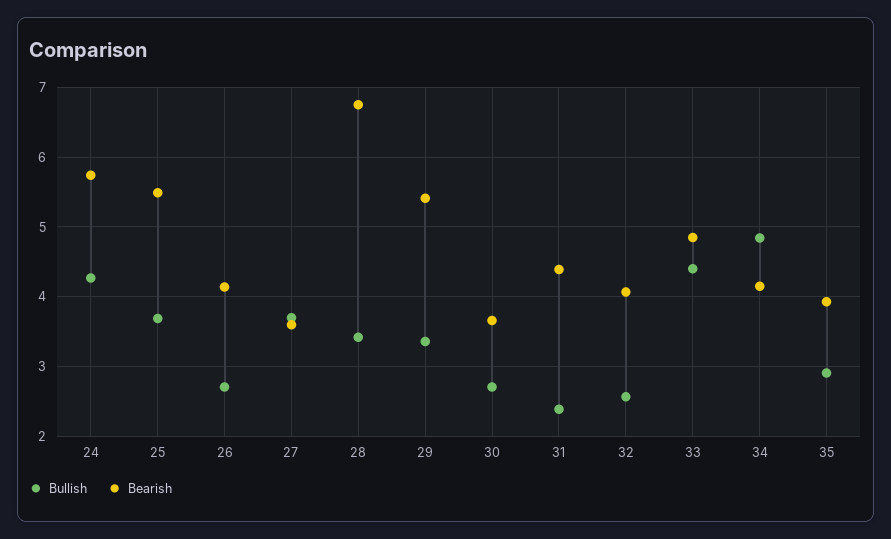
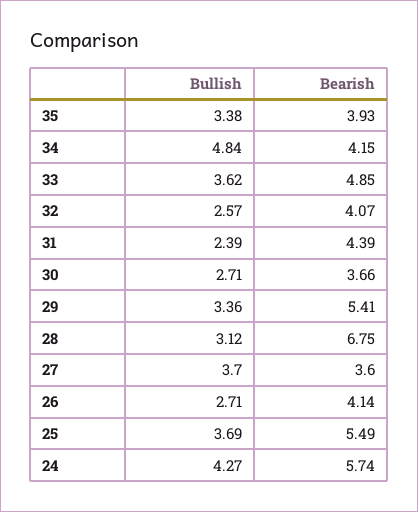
Bullish, 28: 3.4 -> 3.12
Bullish, 33: 4.4 -> 3.62
Bullish, 35: 2.9 -> 3.38

